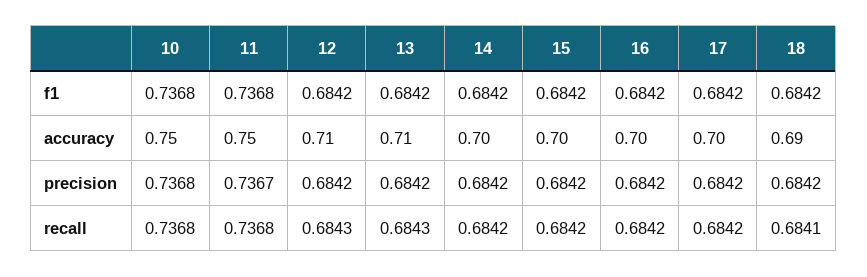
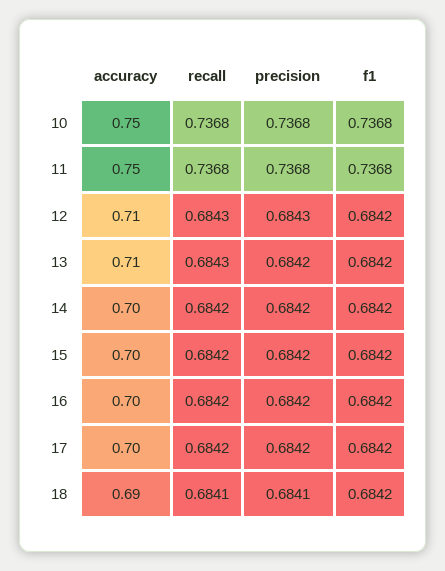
11, precision: 0.7367 -> 0.7368
12, precision: 0.6842 -> 0.6843
18, precision: 0.6842 -> 0.6841

